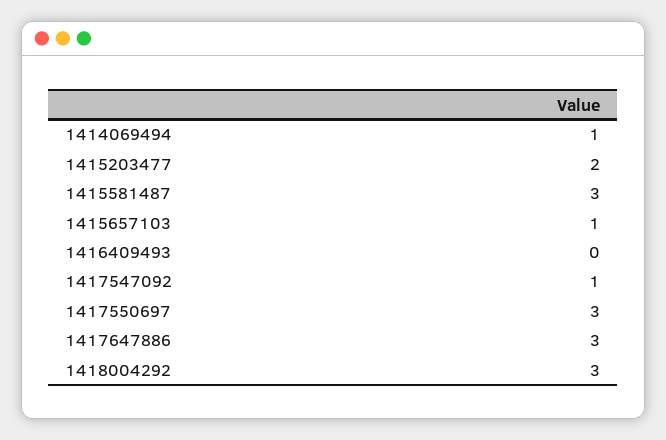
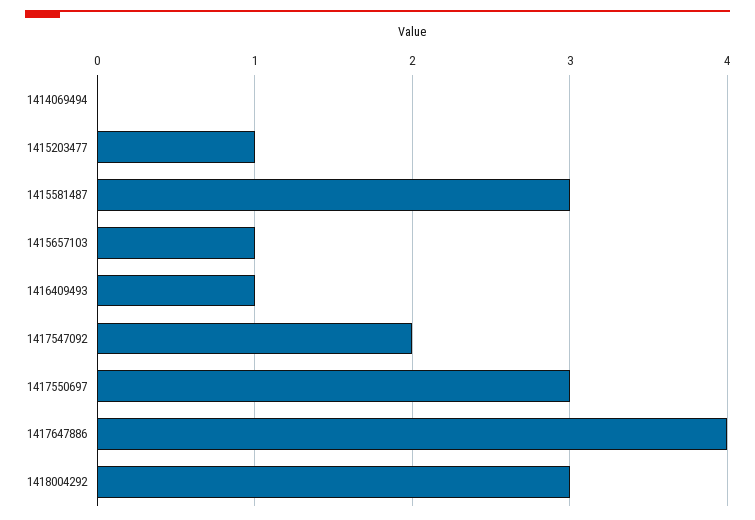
1414069494: 1 -> 0
1415203477: 2 -> 1
1416409493: 0 -> 1
1417547092: 1 -> 2
1417647886: 3 -> 4

